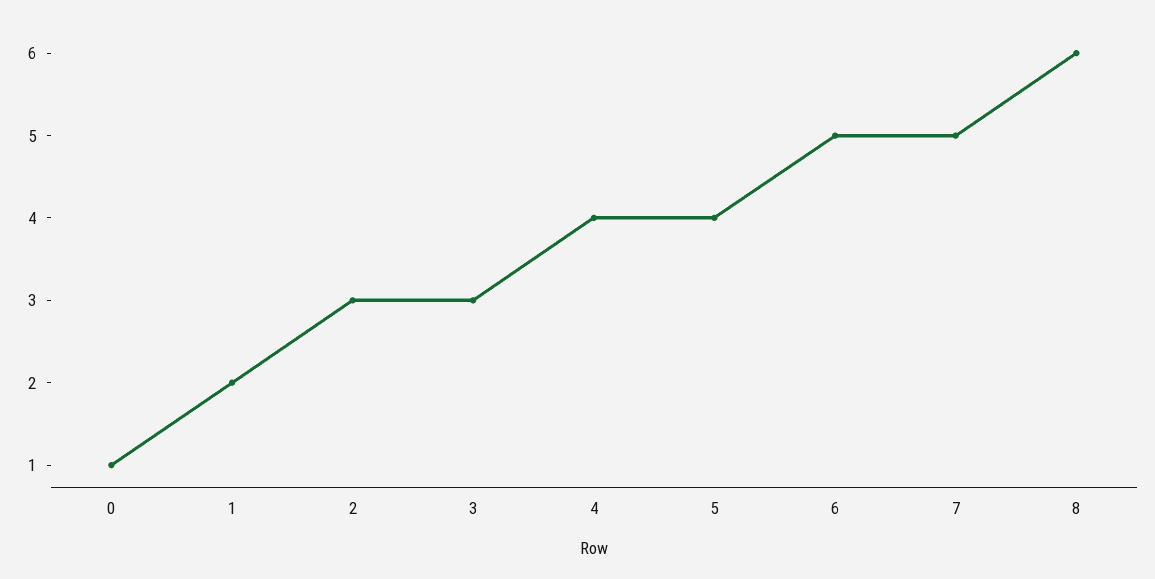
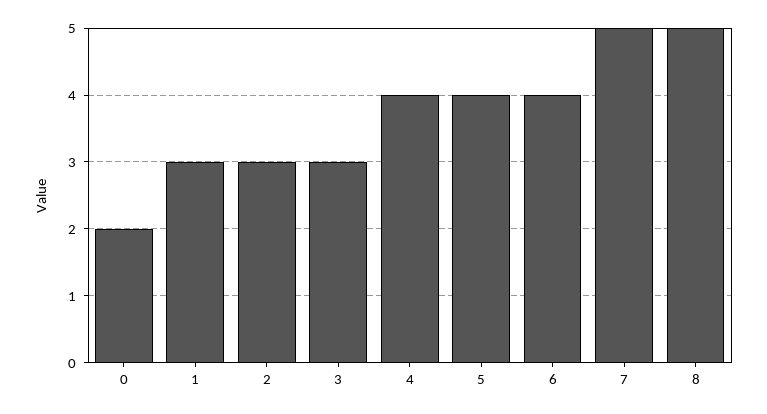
0: 1 -> 2
1: 2 -> 3
6: 5 -> 4
8: 6 -> 5

